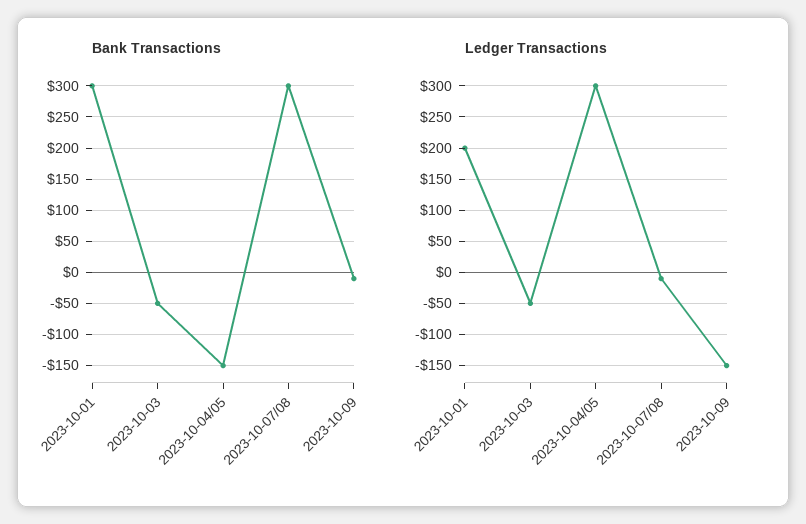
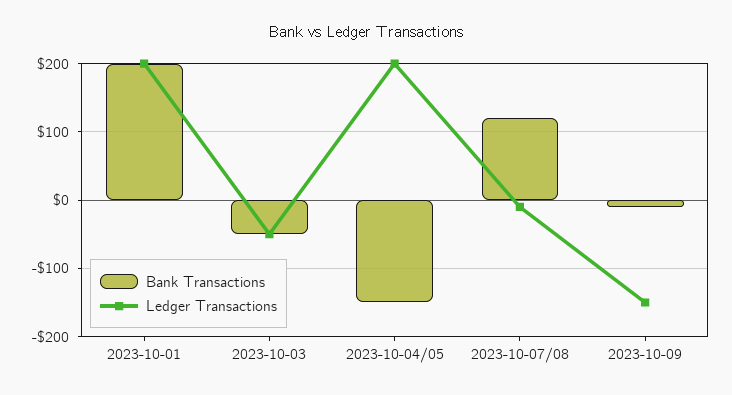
Bank Transactions, 2023-10-01: 300 -> 200
Bank Transactions, 2023-10-07/08: 300 -> 120
Ledger Transactions, 2023-10-04/05: 300 -> 200

